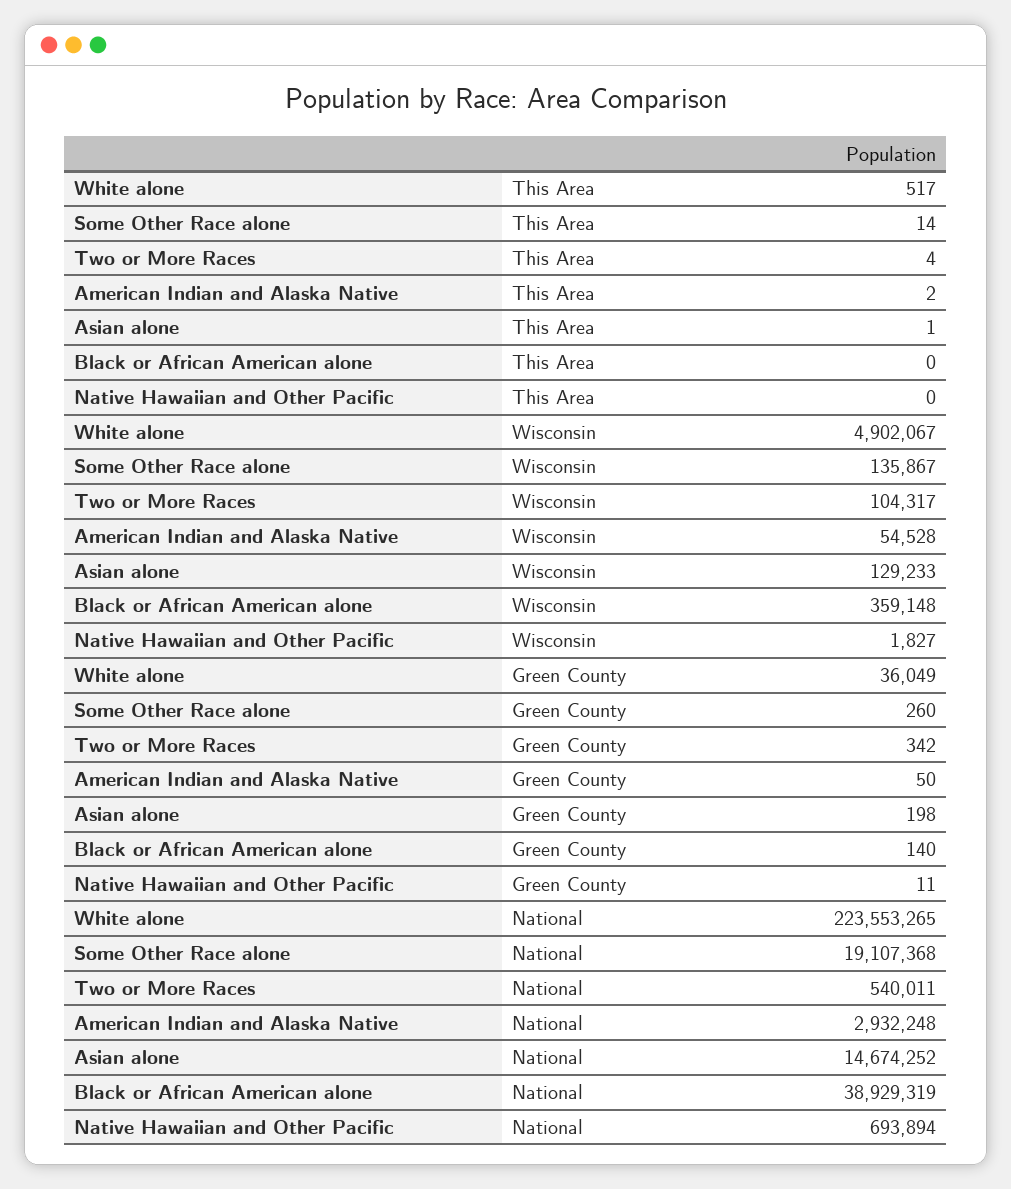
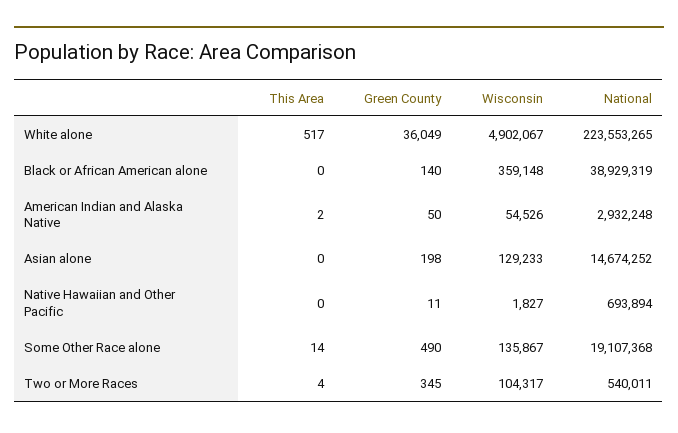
Asian alone, This Area: 1 -> 0
American Indian and Alaska Native, Wisconsin: 54528 -> 54526
Some Other Race alone, Green County: 260 -> 490
Two or More Races, Green County: 342 -> 345

